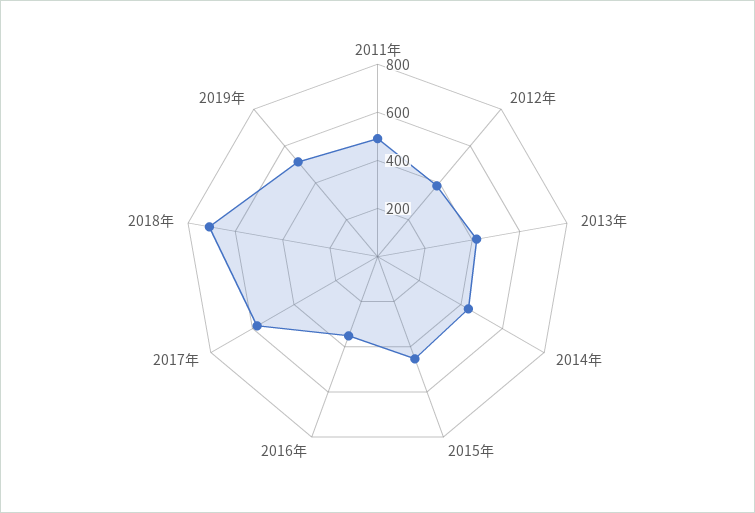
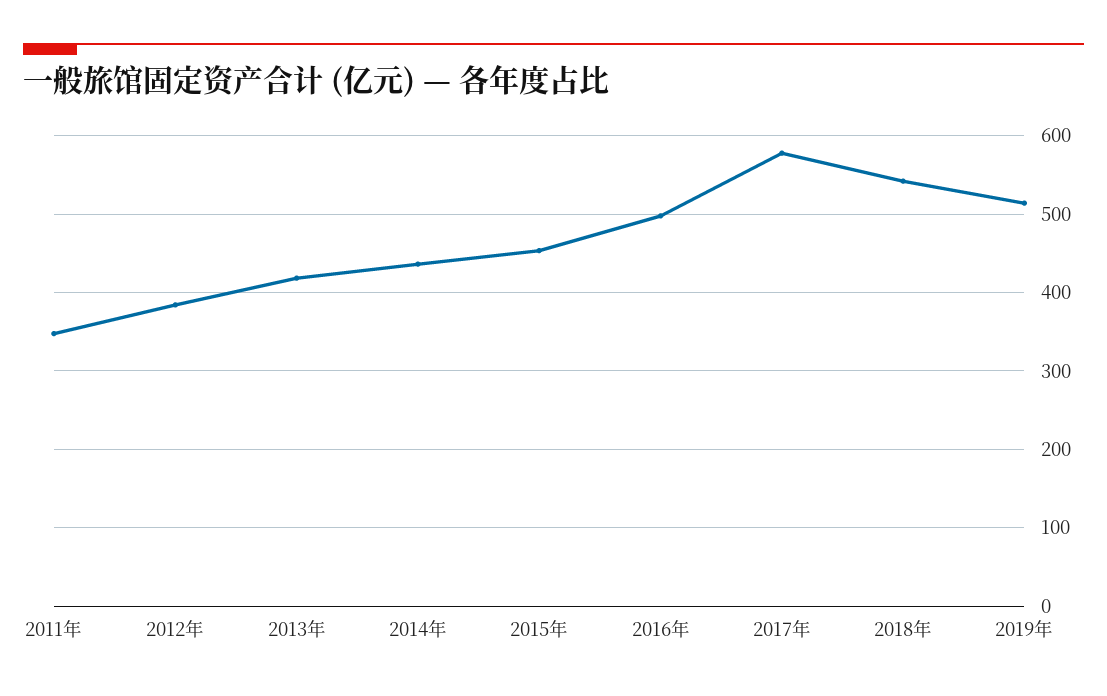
2011年: 500 -> 350
2016年: 350 -> 500
2018年: 700 -> 540

